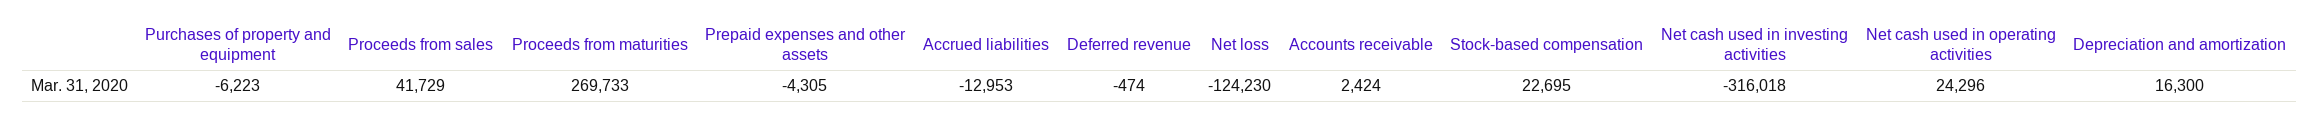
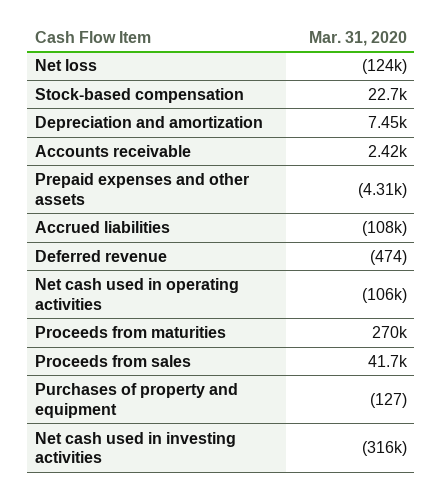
Purchases of property and equipment: -6223 -> -127
Accrued liabilities: -12953 -> -108000
Net cash used in operating activities: 24296 -> -106000
Depreciation and amortization: 16300 -> 7450

